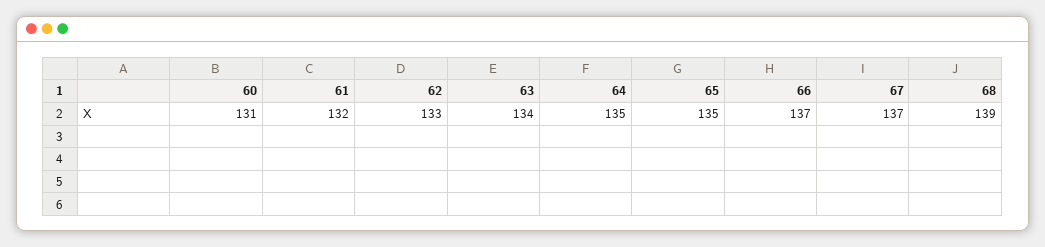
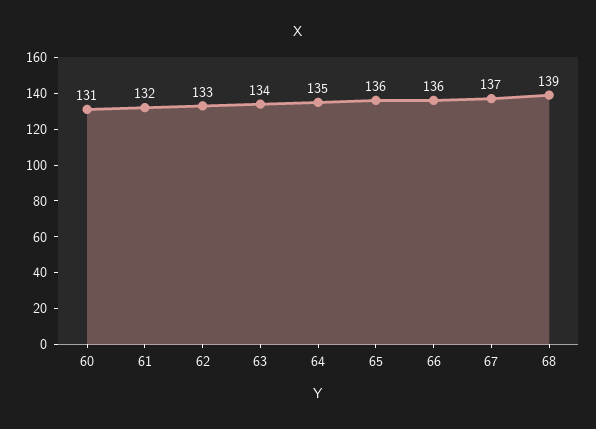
65: 135 -> 136
66: 137 -> 136

